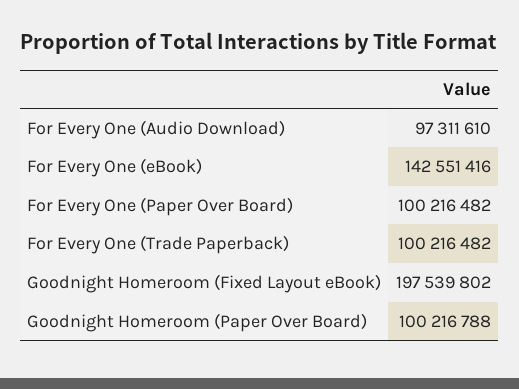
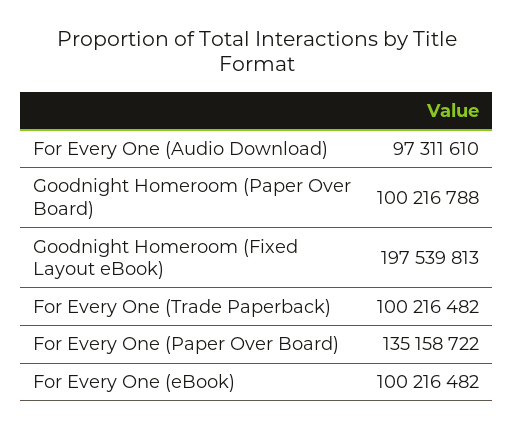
For Every One (eBook): 142551416 -> 100216482
For Every One (Paper Over Board): 100216482 -> 135158722
Goodnight Homeroom (Fixed Layout eBook): 197539802 -> 197539813

